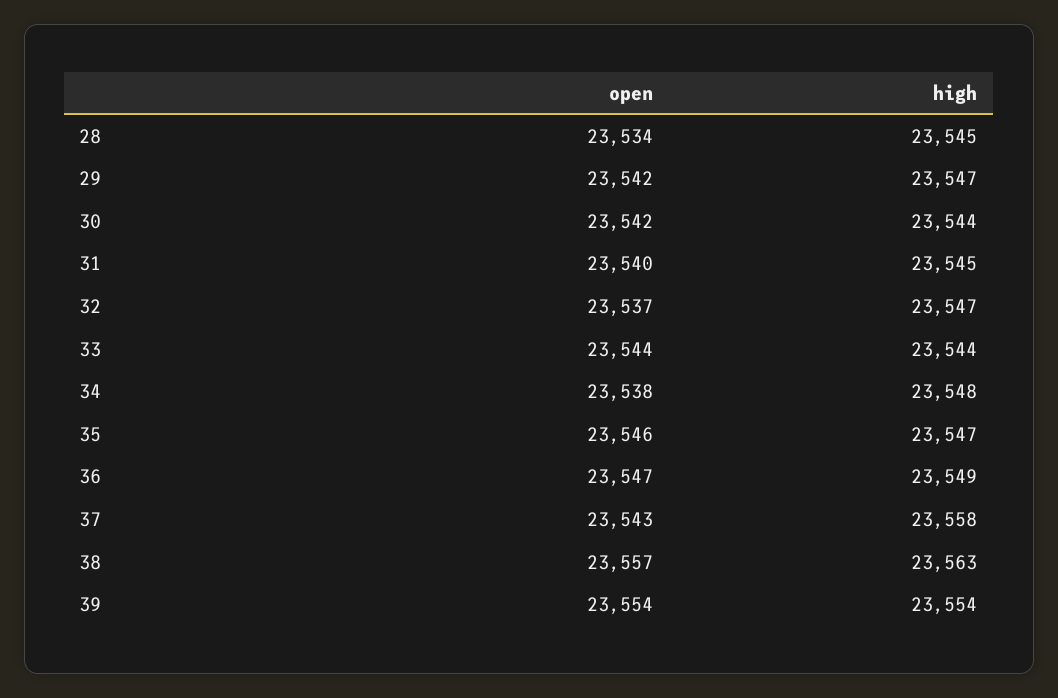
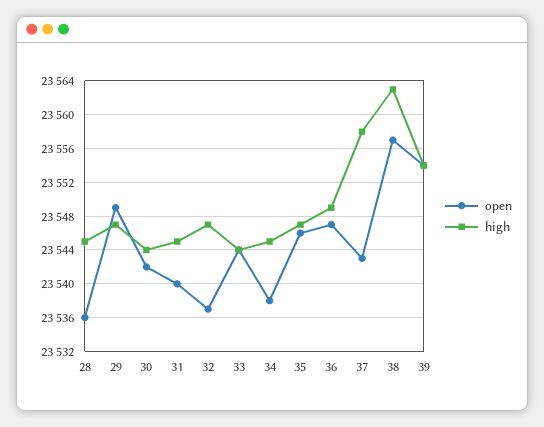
open, 28: 23534 -> 23536
open, 29: 23542 -> 23549
high, 34: 23548 -> 23545

